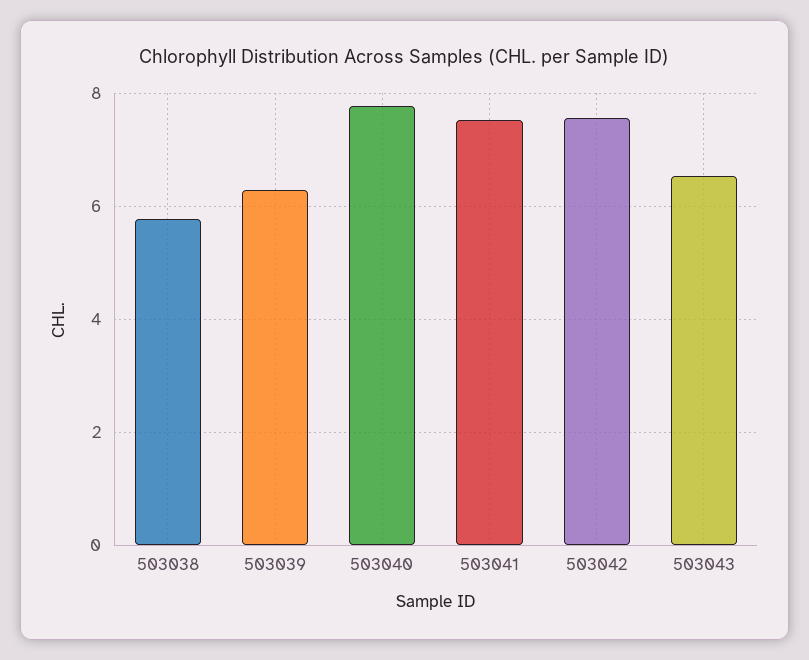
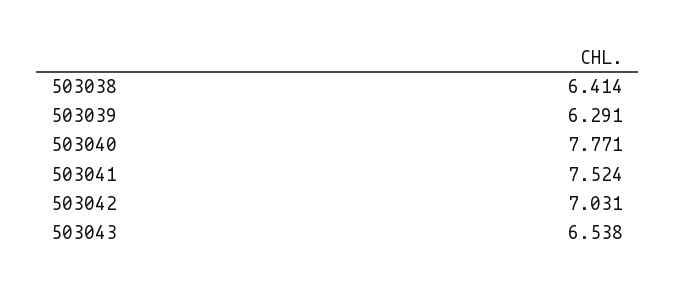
503038: 5.8 -> 6.414
503042: 7.6 -> 7.031

